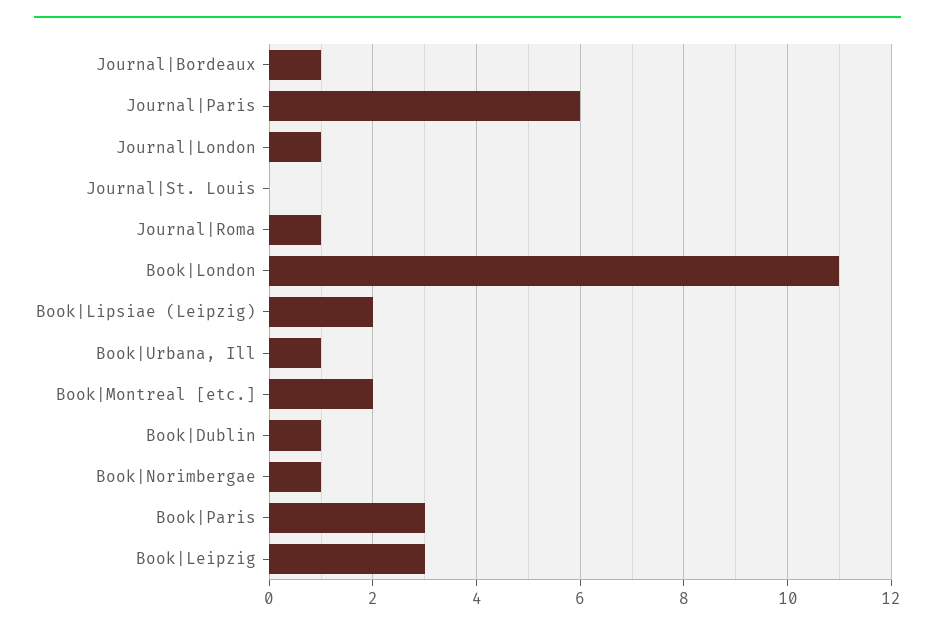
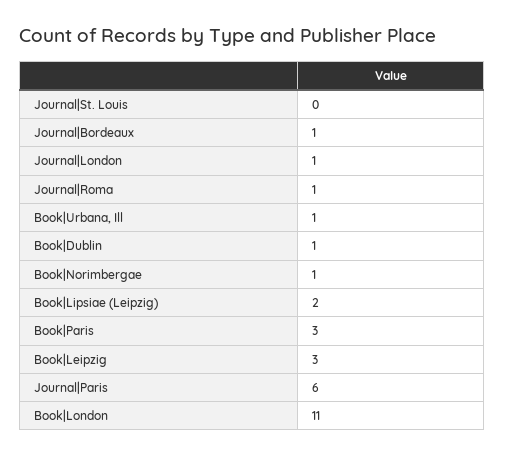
Book|Montreal [etc.]: 2 -> none

